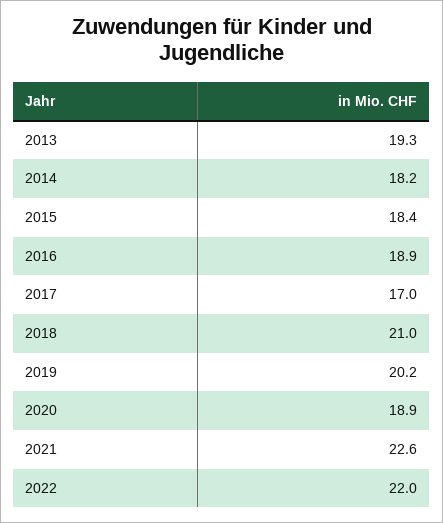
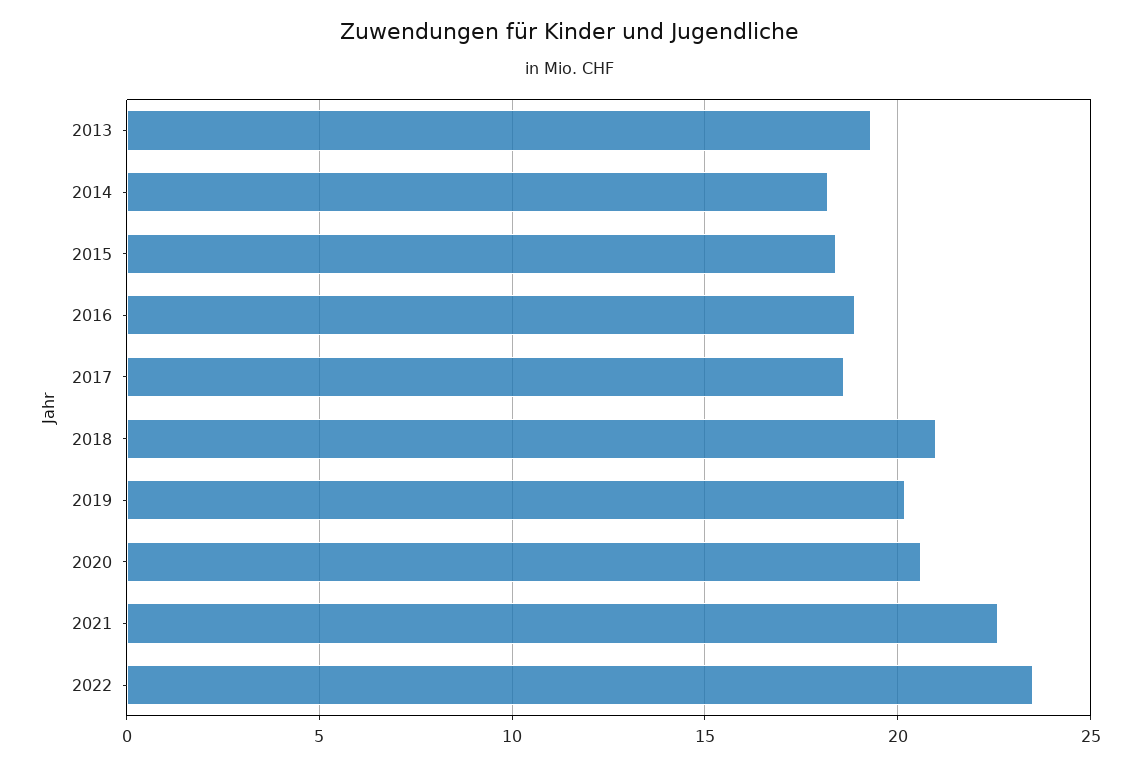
2017: 17 -> 18.5
2020: 18.9 -> 20.5
2022: 22 -> 23.5

